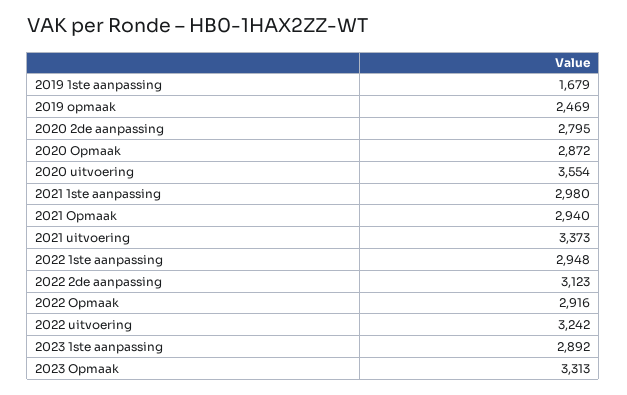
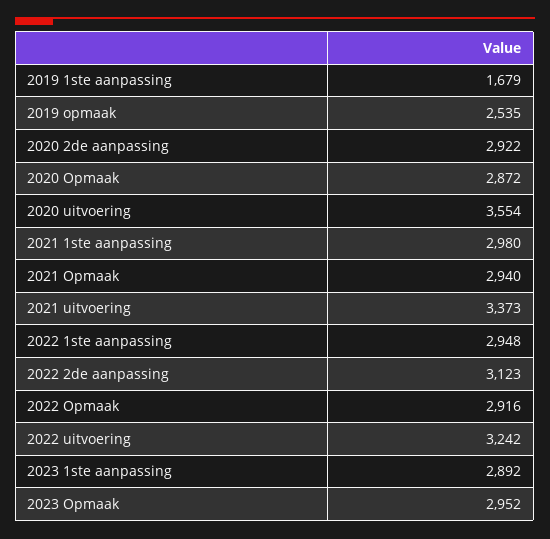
2019 opmaak: 2469 -> 2535
2020 2de aanpassing: 2795 -> 2922
2023 Opmaak: 3313 -> 2952

